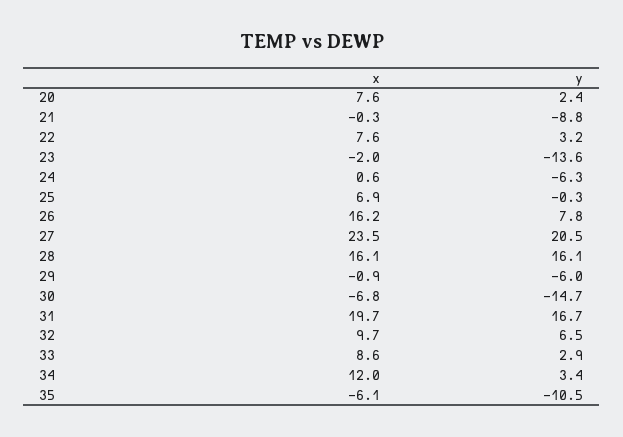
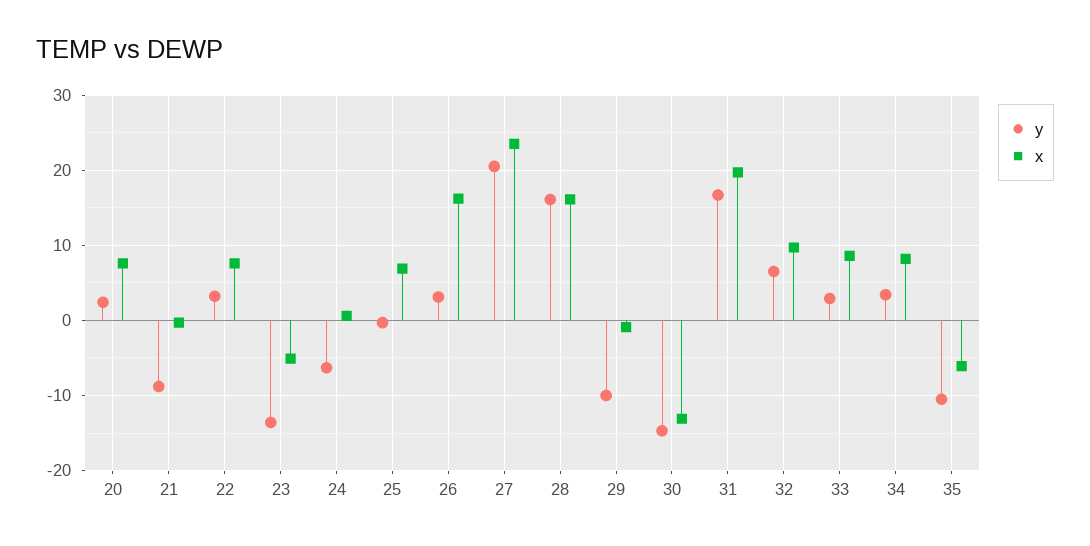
x, 23: -2 -> -5
y, 26: 7.8 -> 3
y, 29: -6 -> -10
x, 30: -6.8 -> -13
x, 34: 12 -> 8

